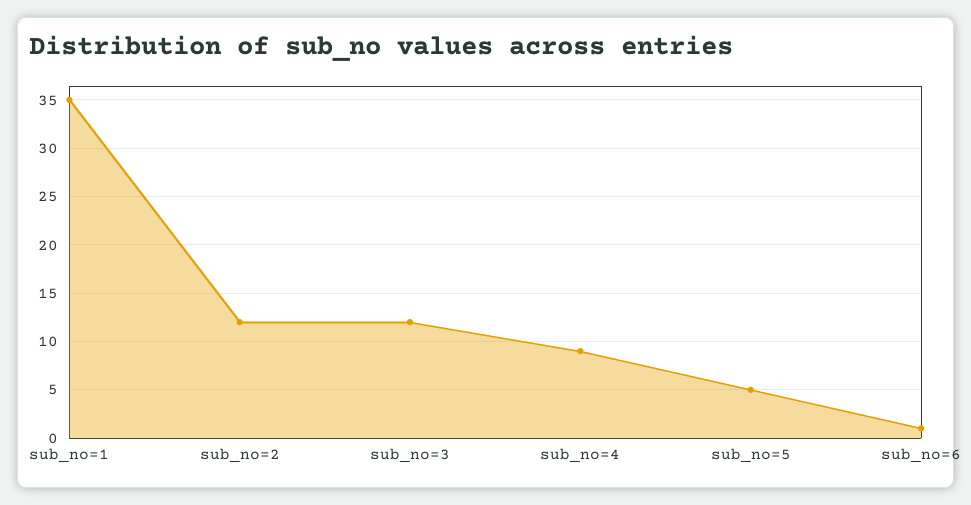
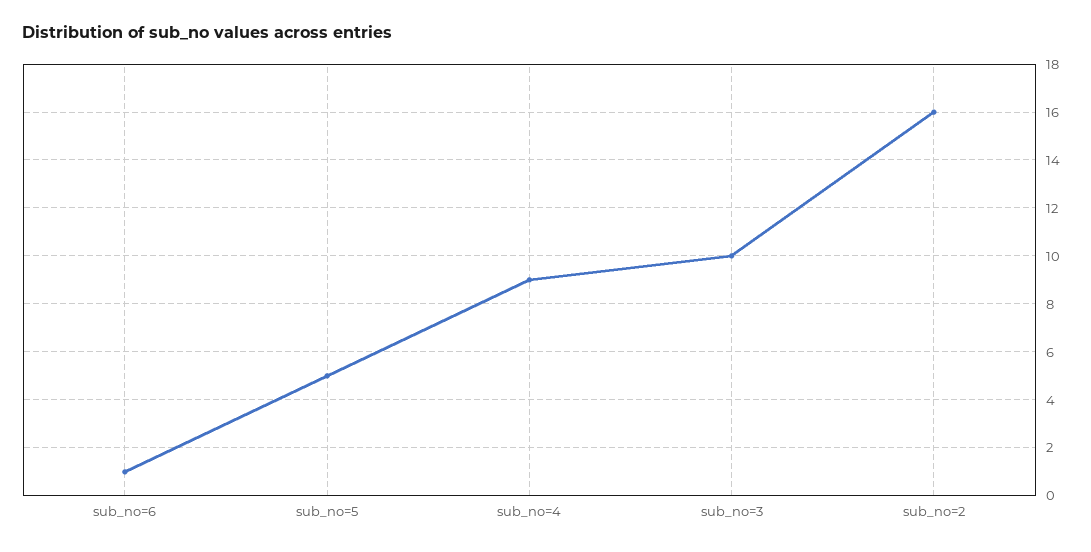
sub_no=1: 35 -> none
sub_no=2: 12 -> 16
sub_no=3: 12 -> 10

